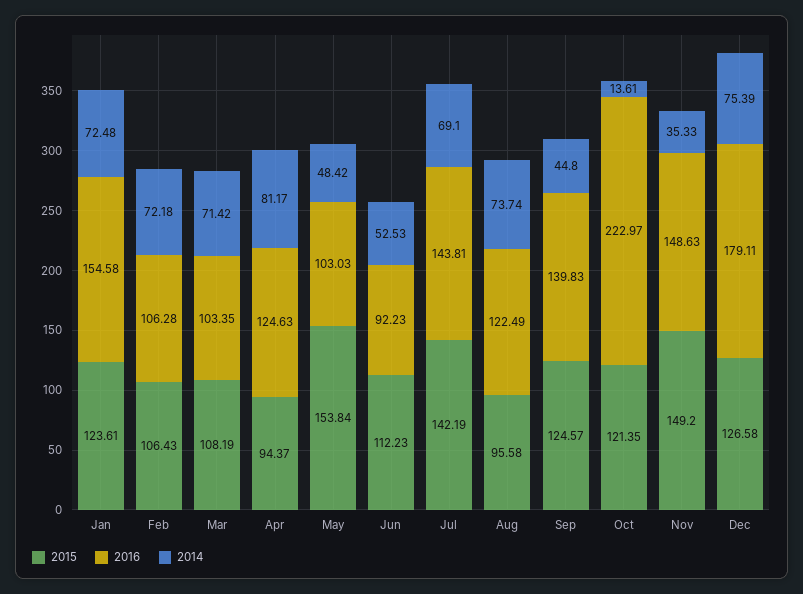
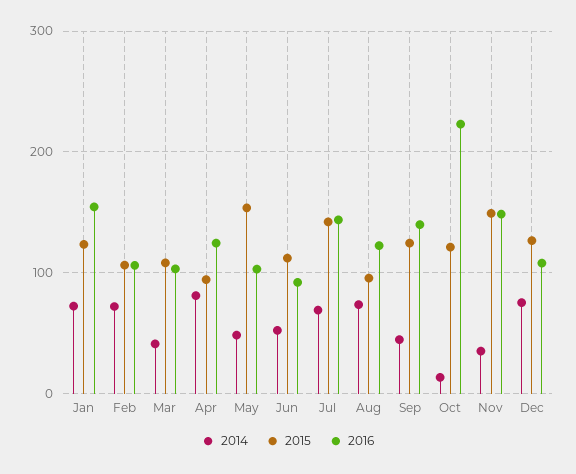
2014, Mar: 71.42 -> 40
2016, Dec: 179.11 -> 110

